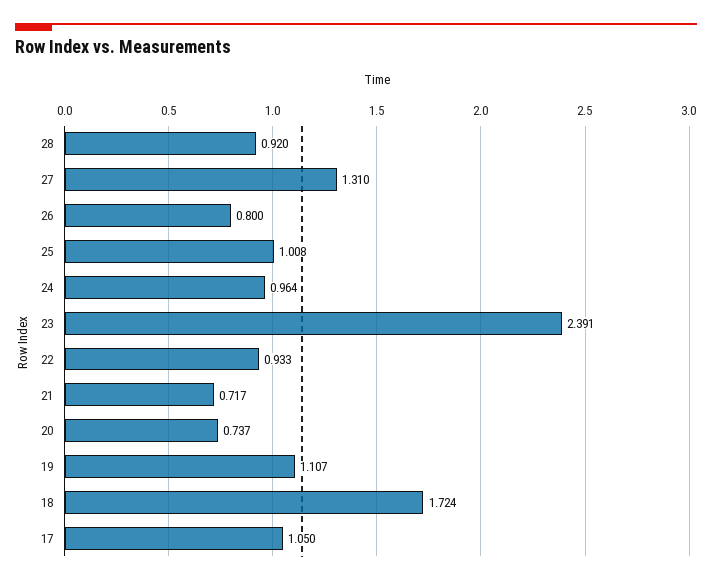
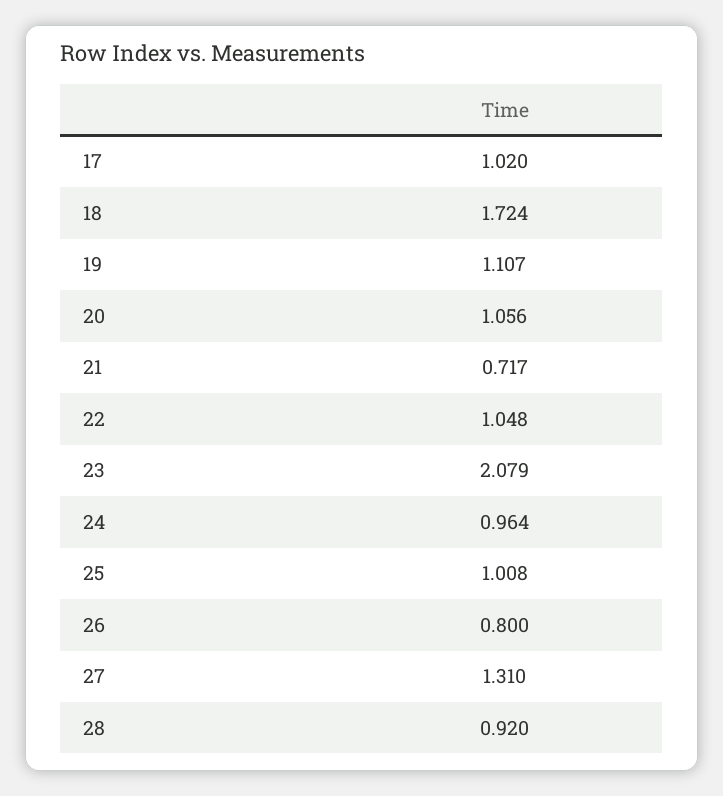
23: 2.391 -> 2.079
22: 0.933 -> 1.048
20: 0.737 -> 1.056
17: 1.05 -> 1.02

